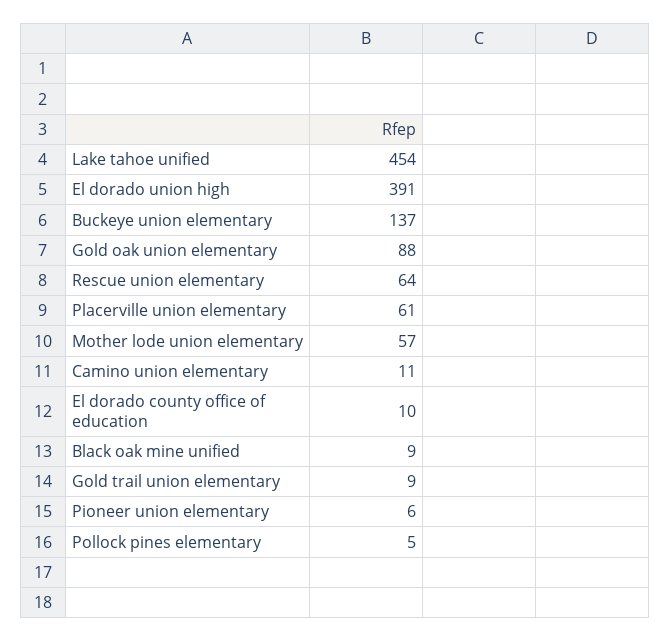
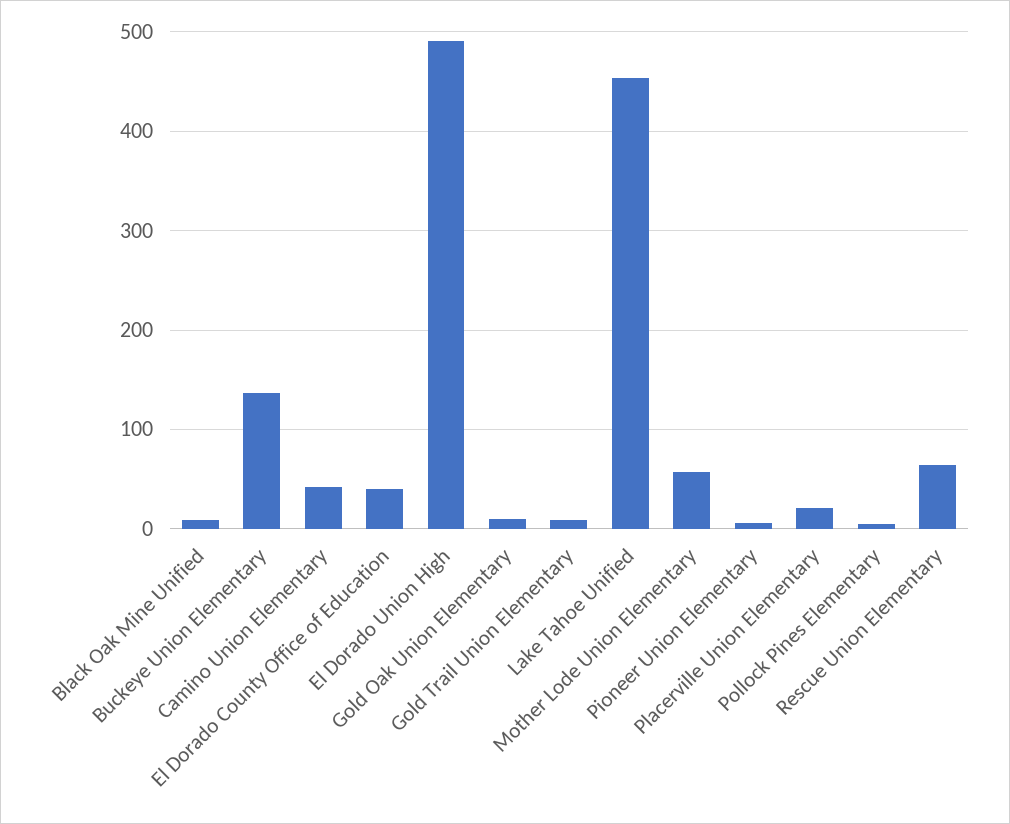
El dorado union high: 391 -> 490
Gold oak union elementary: 88 -> 10
Placerville union elementary: 61 -> 20
Camino union elementary: 11 -> 40
El dorado county office of education: 10 -> 40

